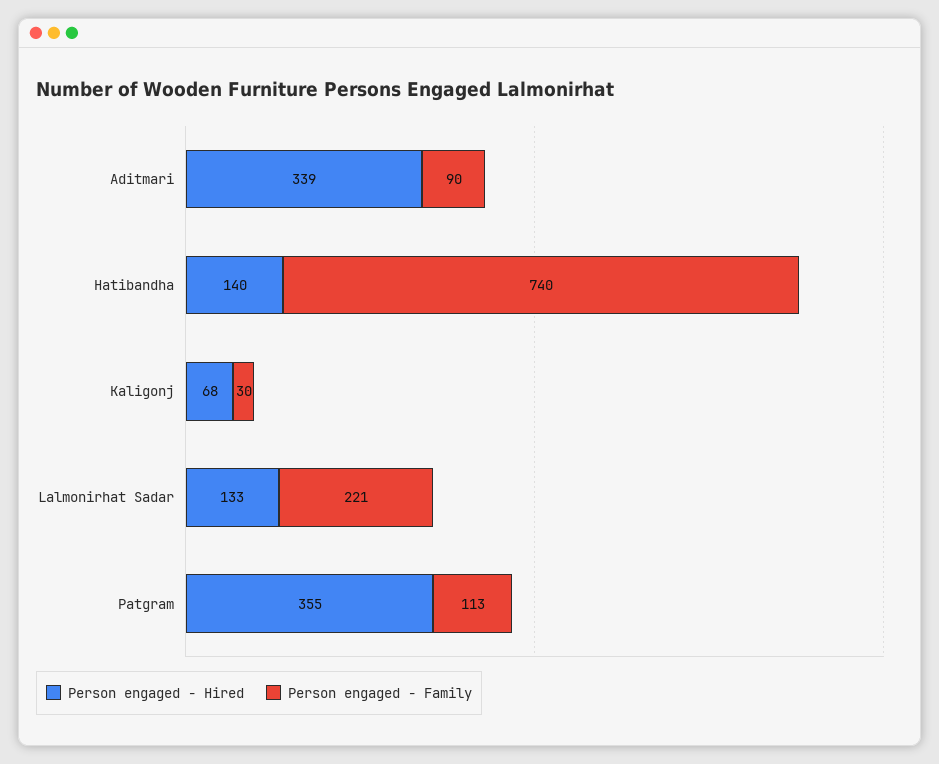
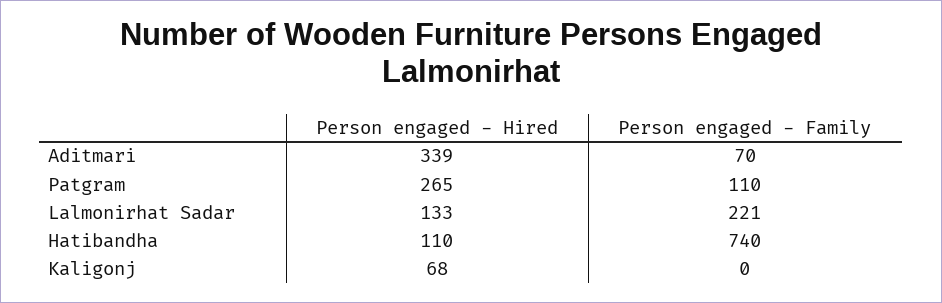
Person engaged - Family, Aditmari: 90 -> 70
Person engaged - Hired, Hatibandha: 140 -> 110
Person engaged - Family, Kaligonj: 30 -> 0
Person engaged - Hired, Patgram: 355 -> 265
Person engaged - Family, Patgram: 113 -> 110

